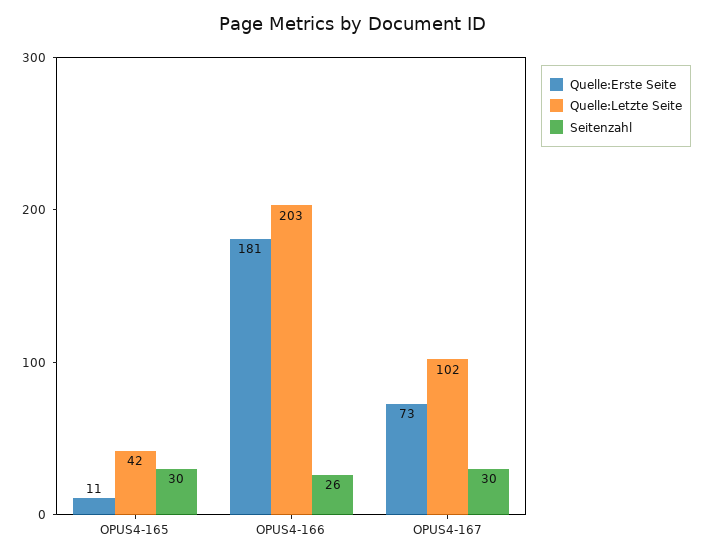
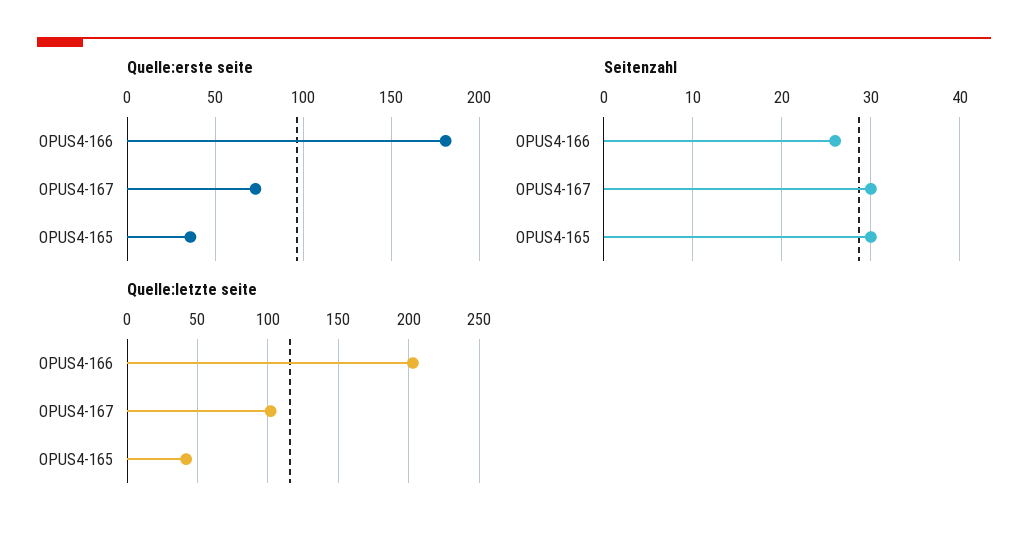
Quelle:Erste Seite, OPUS4-165: 11 -> 35

